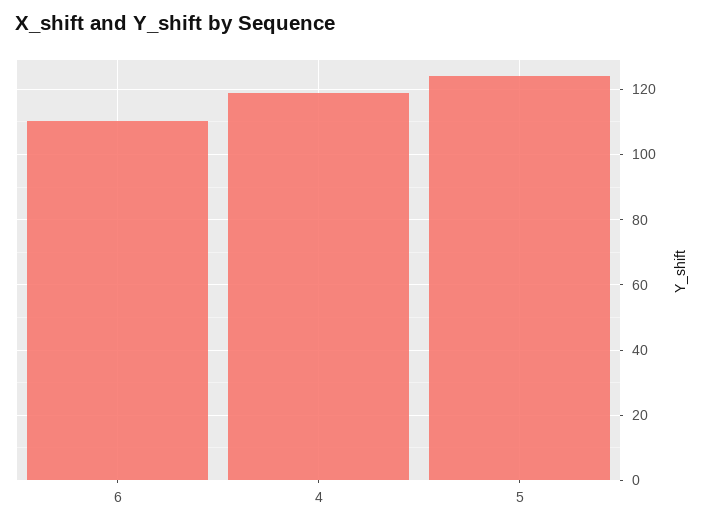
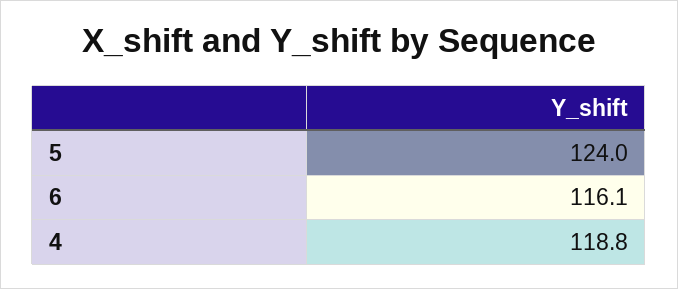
6: 110 -> 116.1

